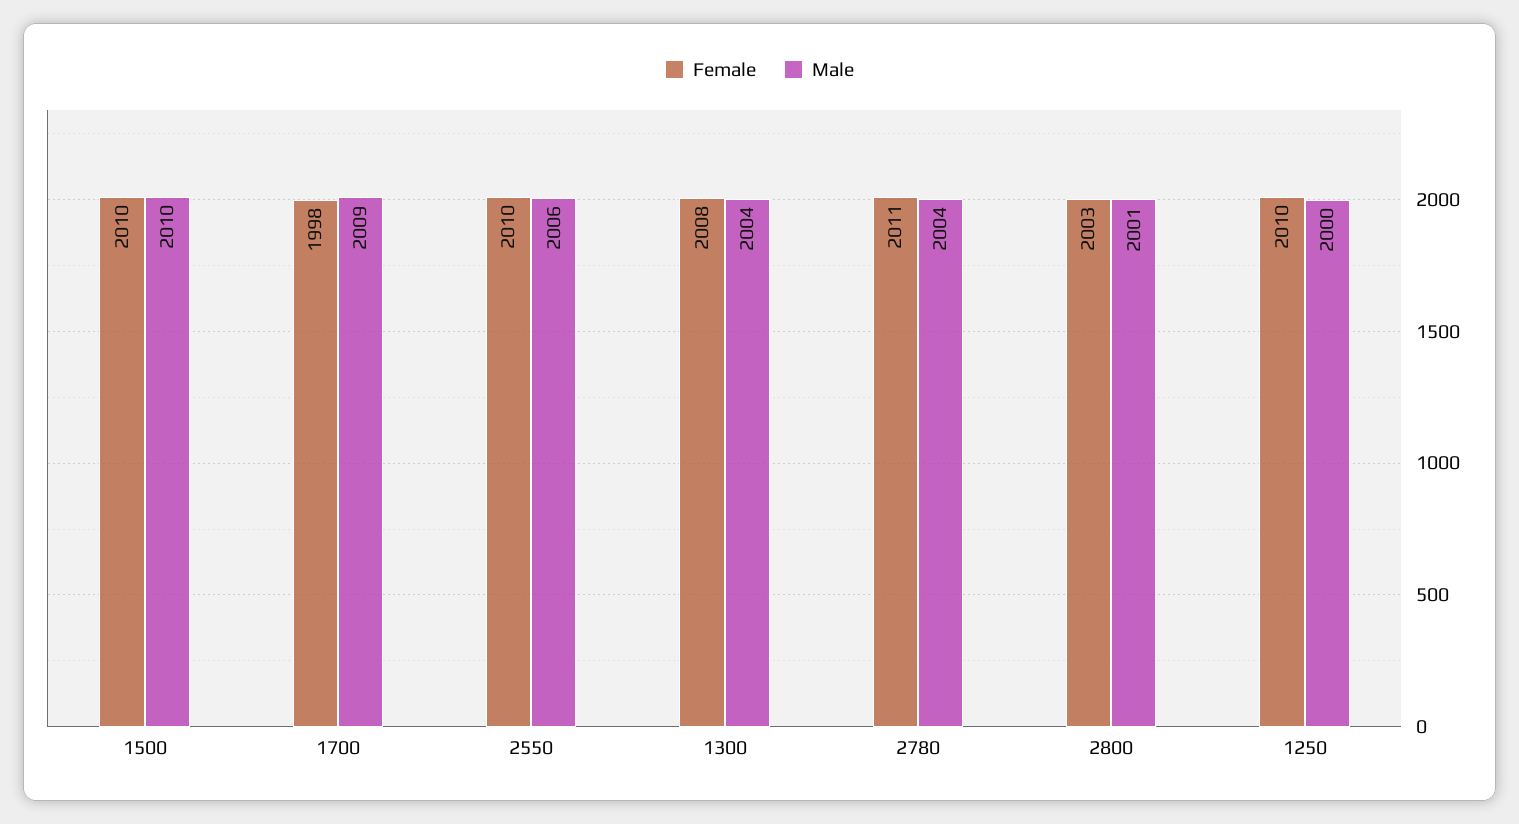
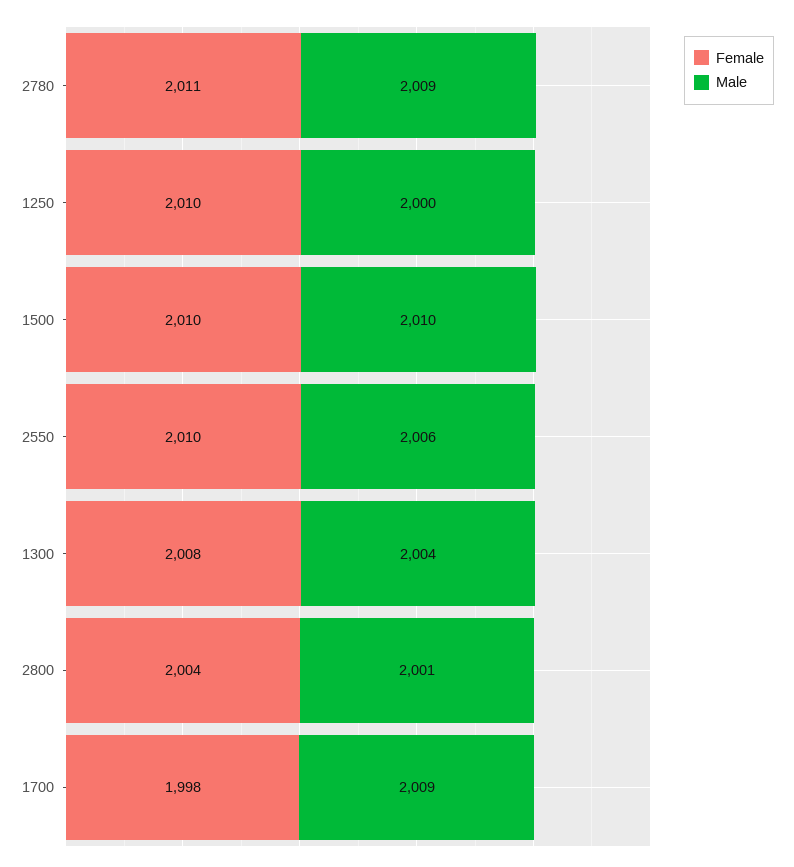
Male, 2780: 2004 -> 2009
Female, 2800: 2003 -> 2004

